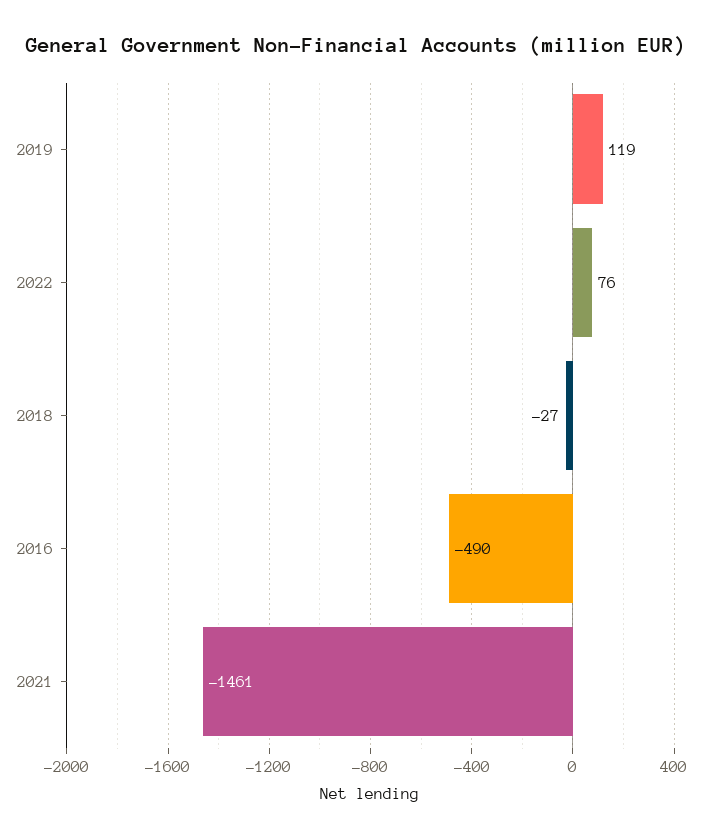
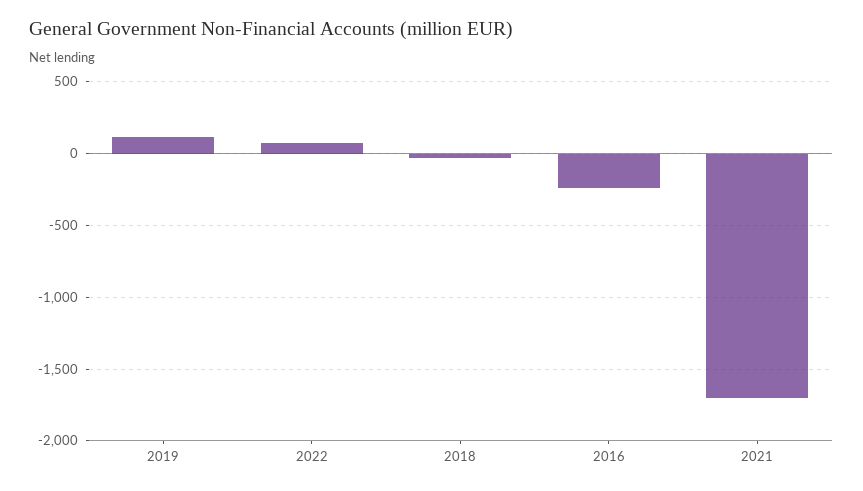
2016: -490 -> -250
2021: -1461 -> -1700

